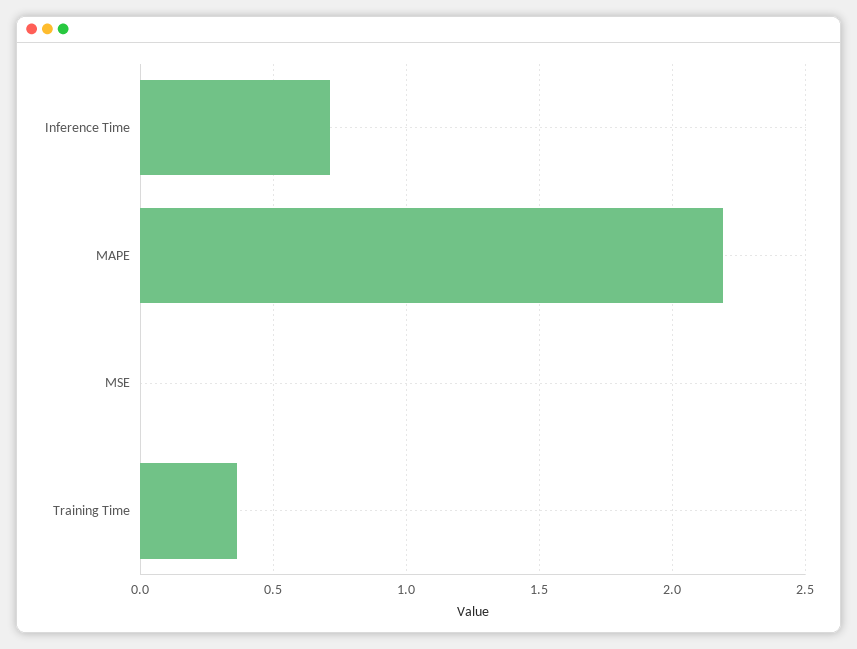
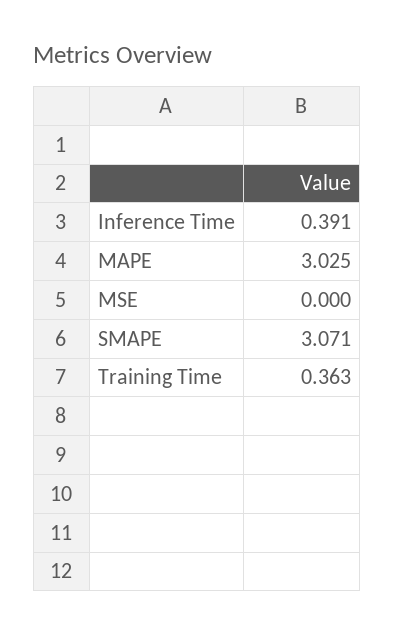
Inference Time: 0.7 -> 0.391
MAPE: 2.2 -> 3.025
SMAPE: none -> 3.071

